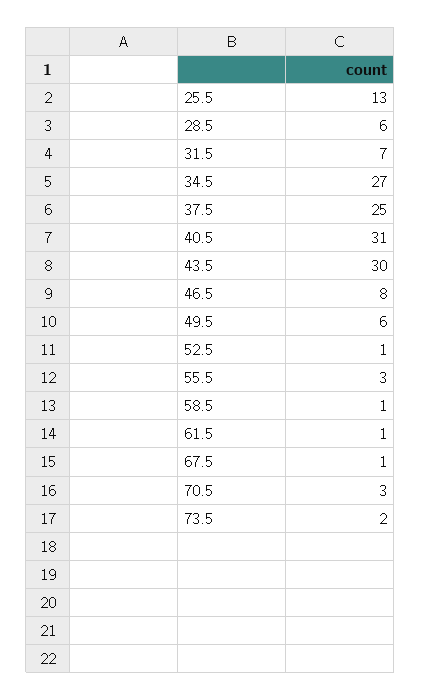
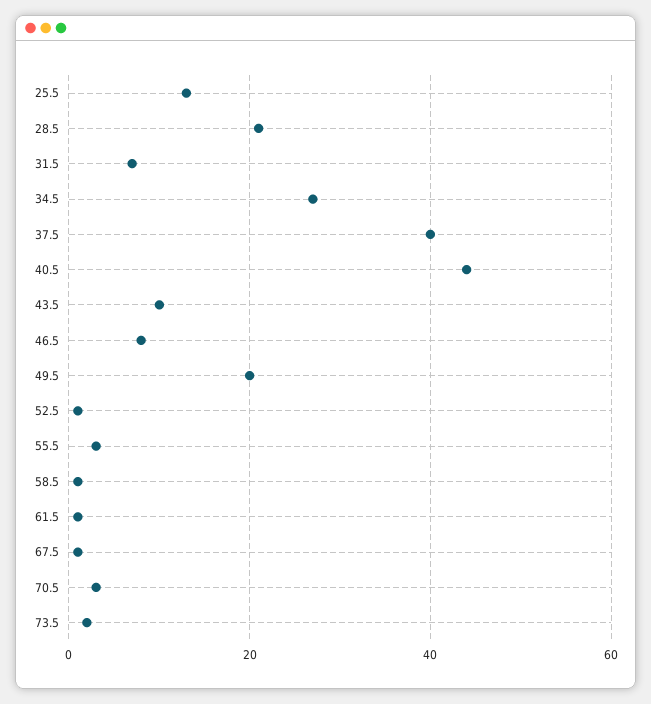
28.5: 6 -> 20
37.5: 25 -> 40
40.5: 31 -> 45
43.5: 30 -> 10
49.5: 6 -> 20

